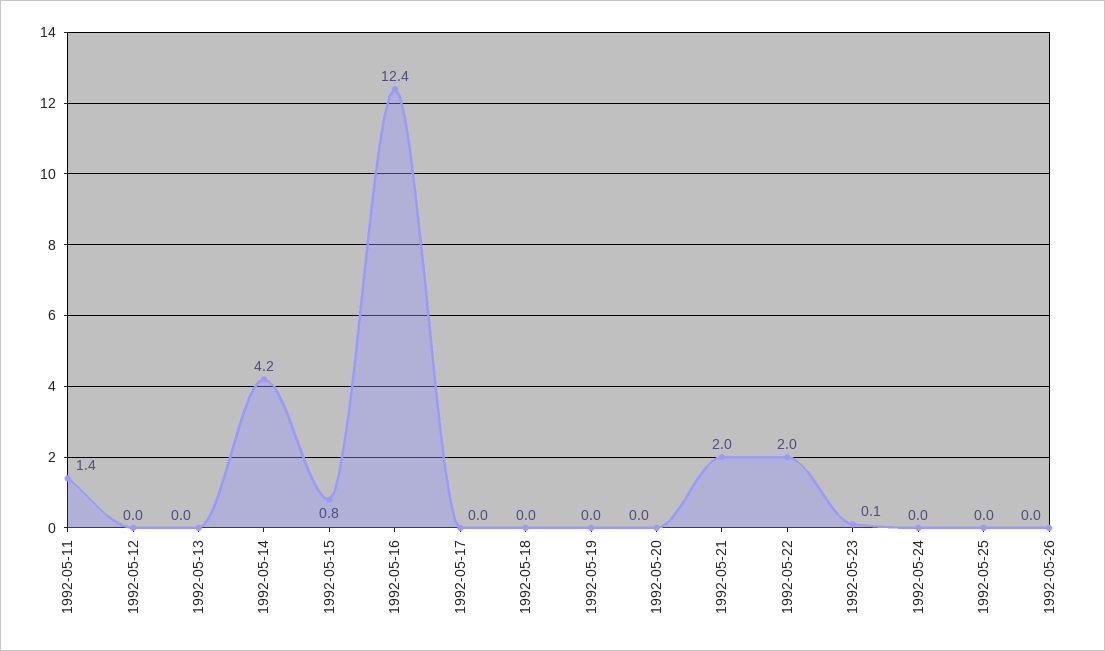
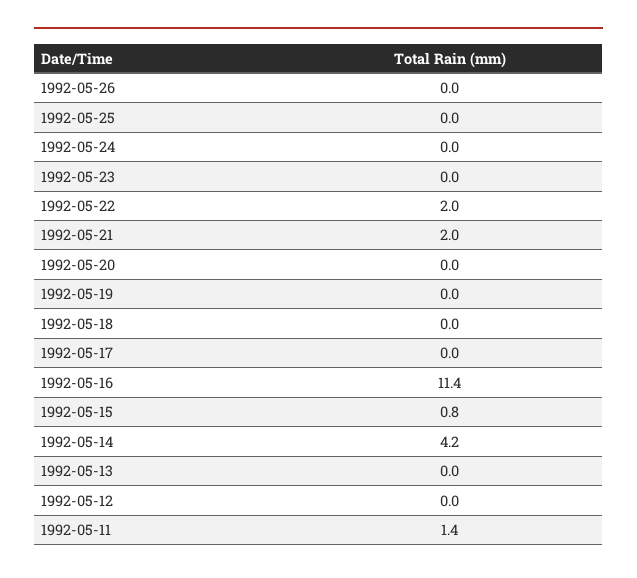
1992-05-16: 12.4 -> 11.4
1992-05-23: 0.1 -> 0

